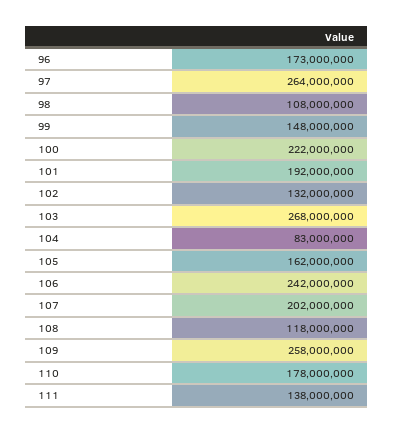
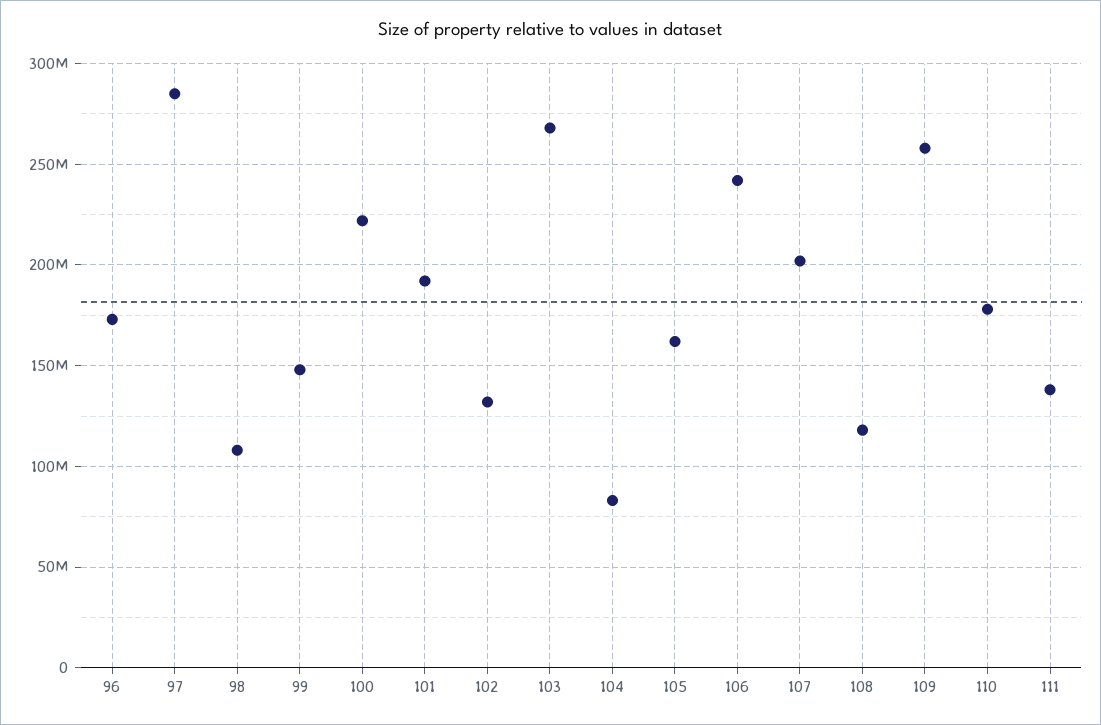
97: 264000000 -> 285000000

